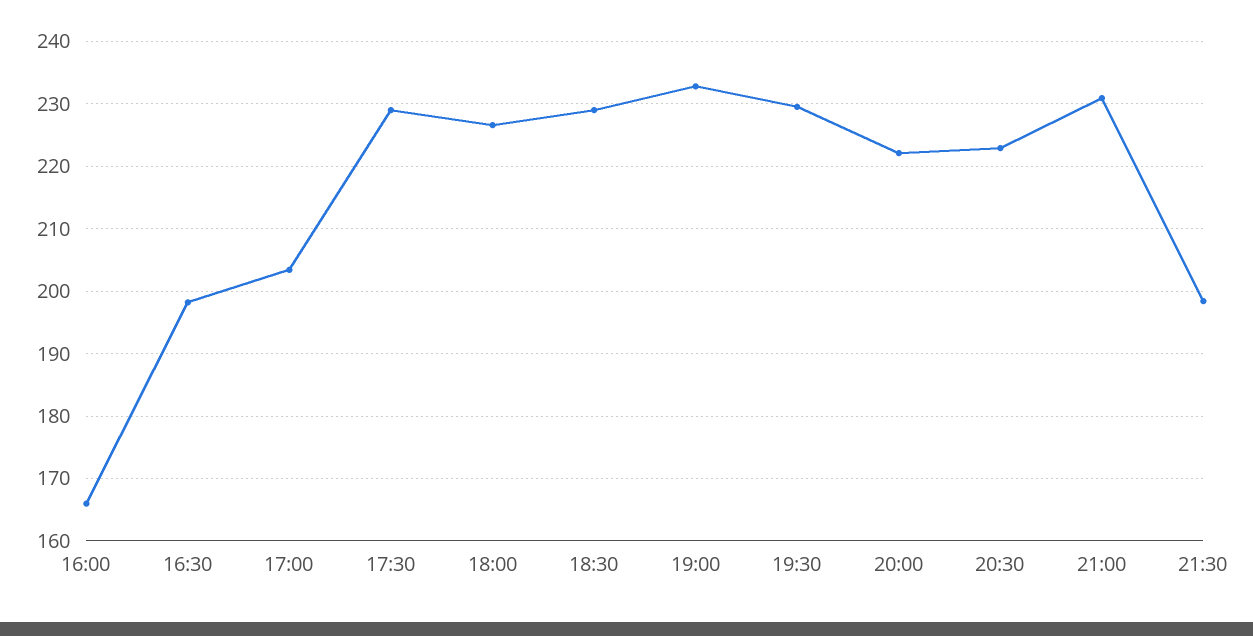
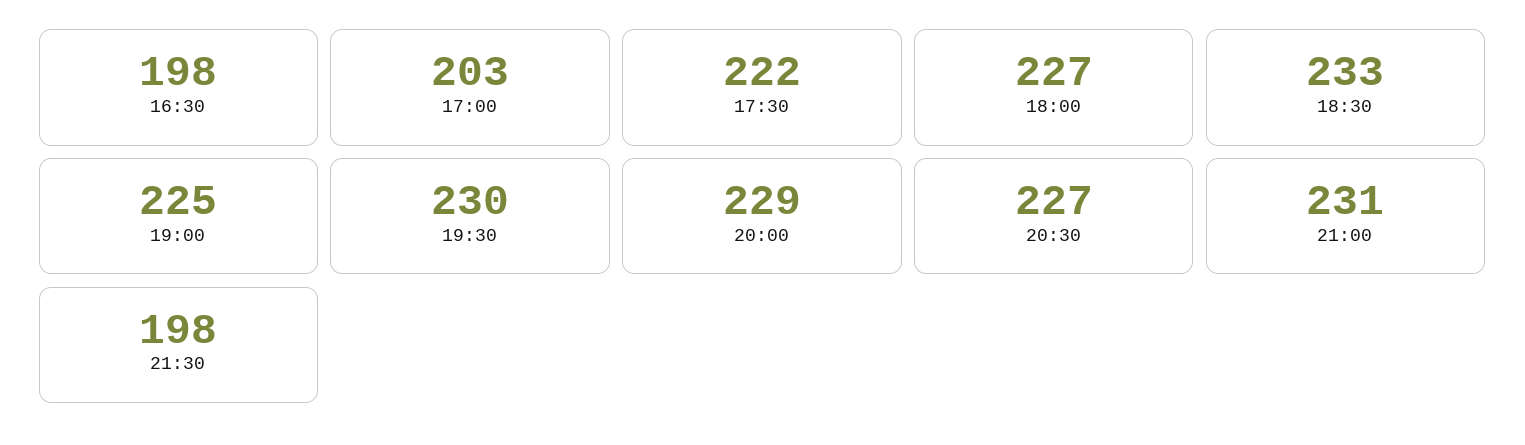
16:00: 166 -> none
17:30: 229 -> 222
18:30: 229 -> 233
19:00: 233 -> 225
20:00: 222 -> 229
20:30: 223 -> 227

